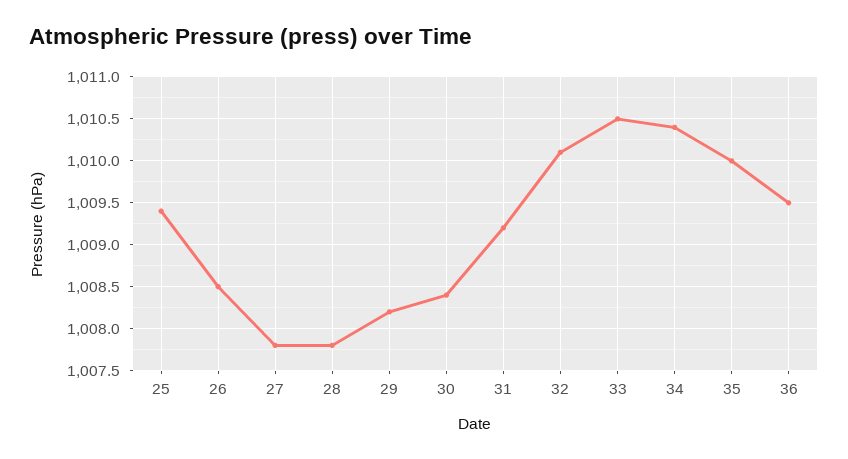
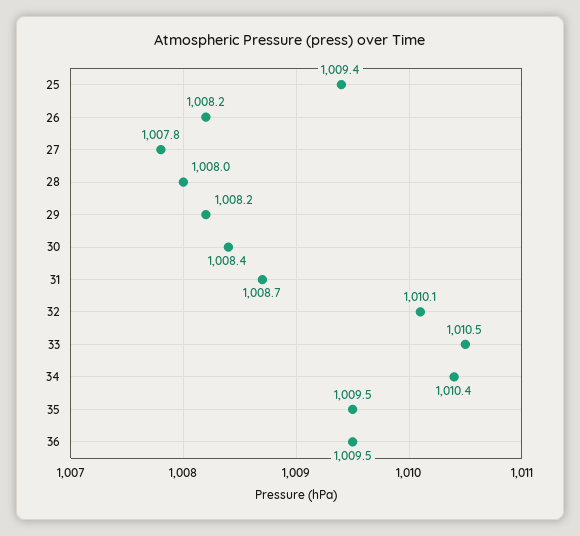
26: 1008.5 -> 1008.2
28: 1007.8 -> 1008
31: 1009.2 -> 1008.7
35: 1010 -> 1009.5

